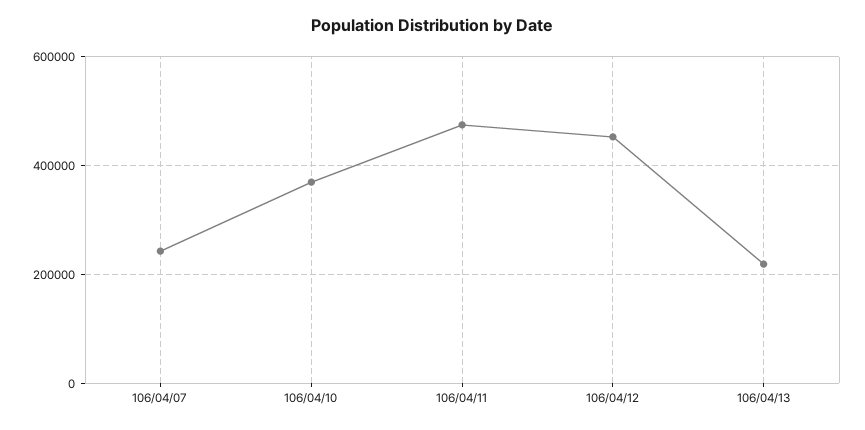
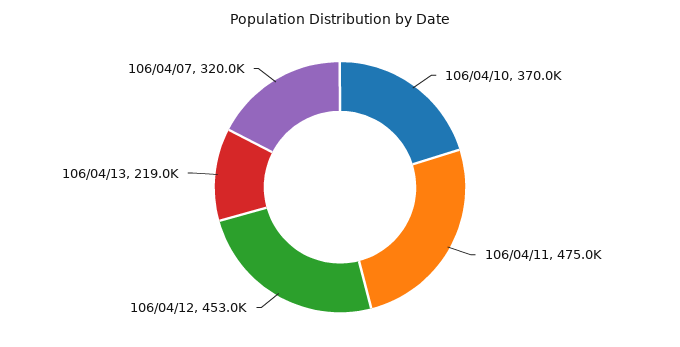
106/04/07: 240000 -> 320000

